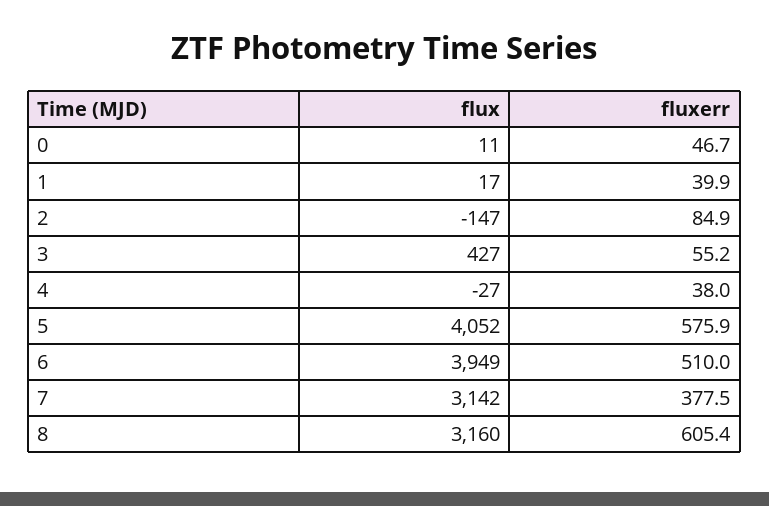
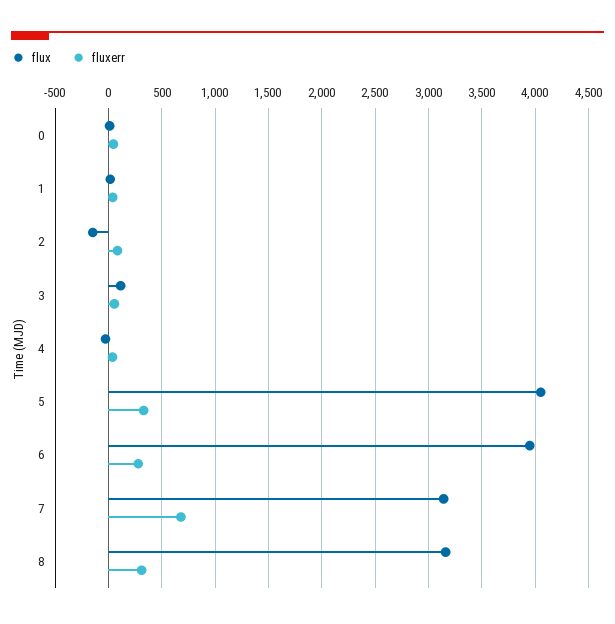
flux, 3: 427 -> 100
fluxerr, 5: 575.9 -> 300
fluxerr, 6: 510 -> 300
fluxerr, 7: 377.5 -> 700
fluxerr, 8: 605.4 -> 300

